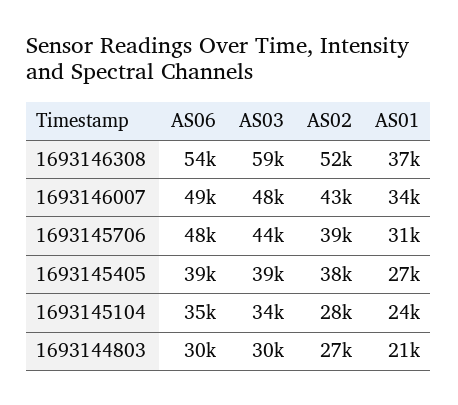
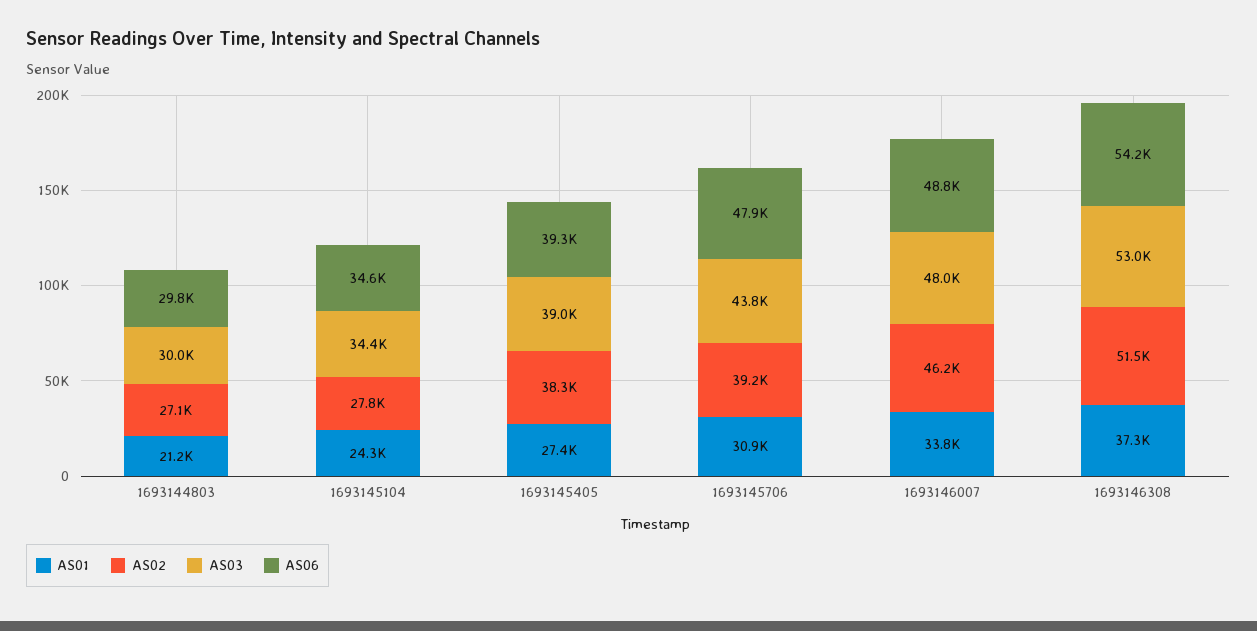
AS03, 1693146308: 59000 -> 53000
AS02, 1693146007: 43000 -> 46200

